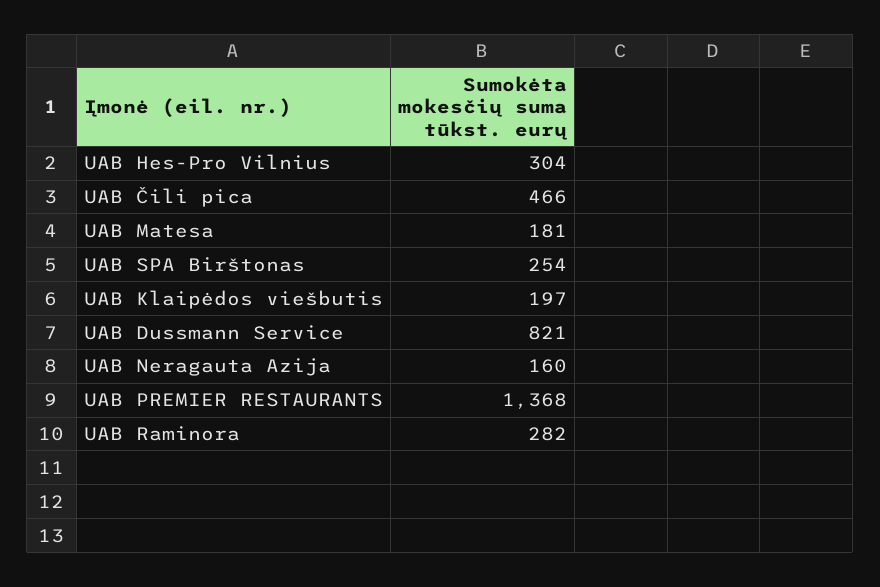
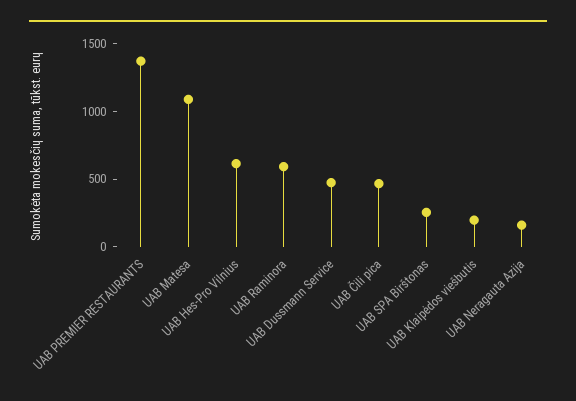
UAB Hes-Pro Vilnius: 304 -> 600
UAB Matesa: 181 -> 1100
UAB Dussmann Service: 821 -> 500
UAB Raminora: 282 -> 600

